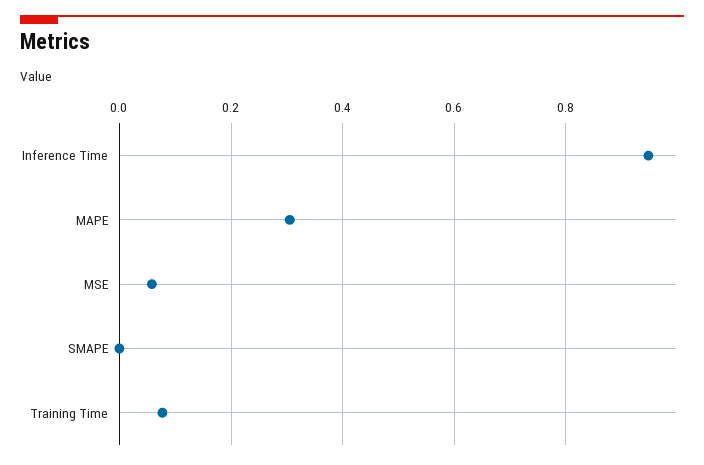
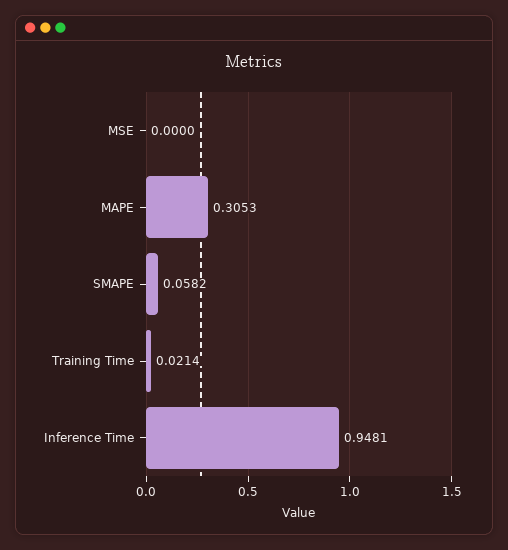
MSE: 0.06 -> 0
SMAPE: 0 -> 0.0582
Training Time: 0.08 -> 0.0214

